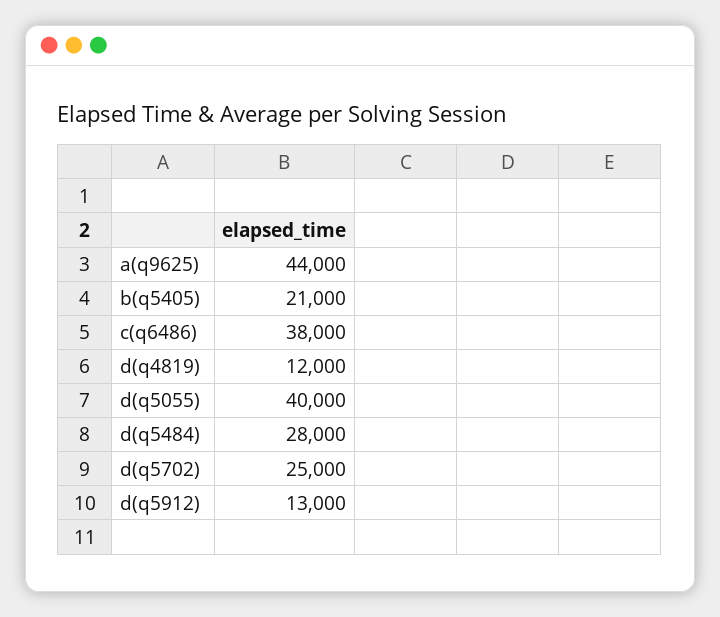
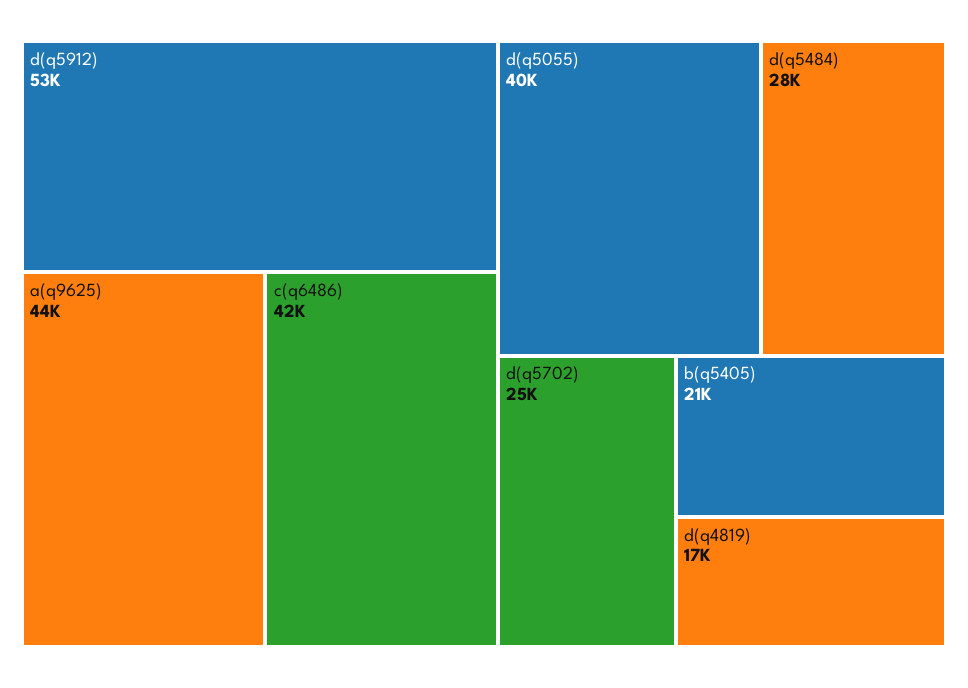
c(q6486): 38000 -> 42000
d(q4819): 12000 -> 17000
d(q5912): 13000 -> 53000

